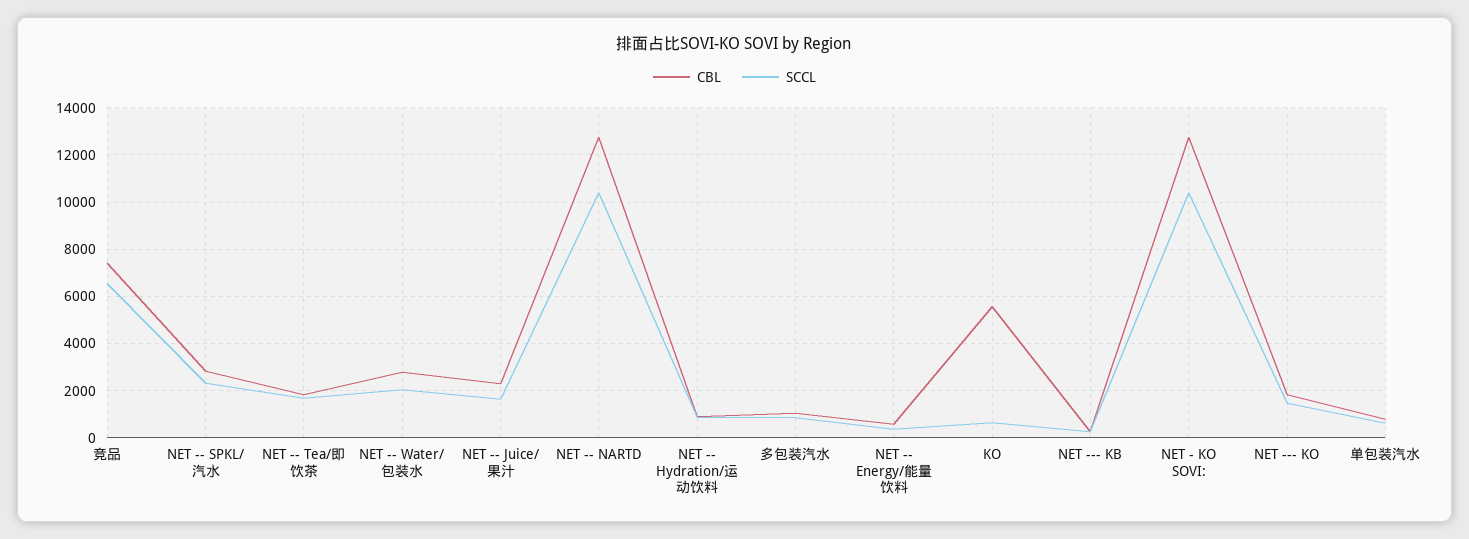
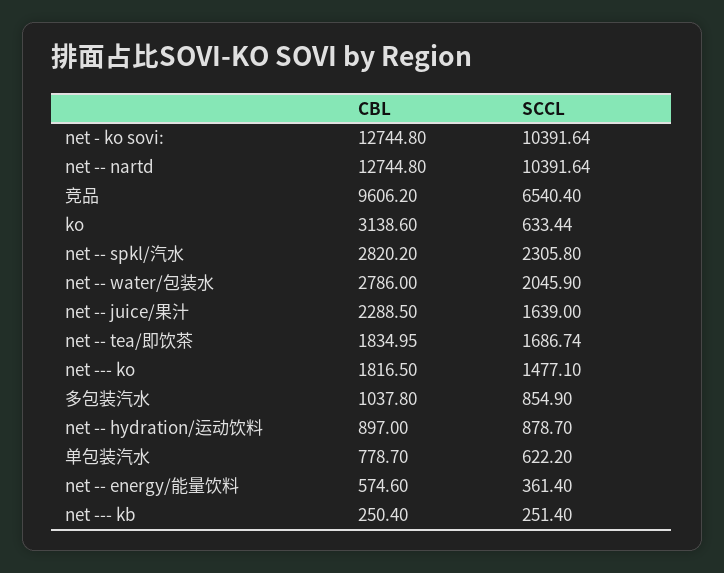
CBL, 竞品: 7500 -> 9606.2
CBL, KO: 5500 -> 3138.6

